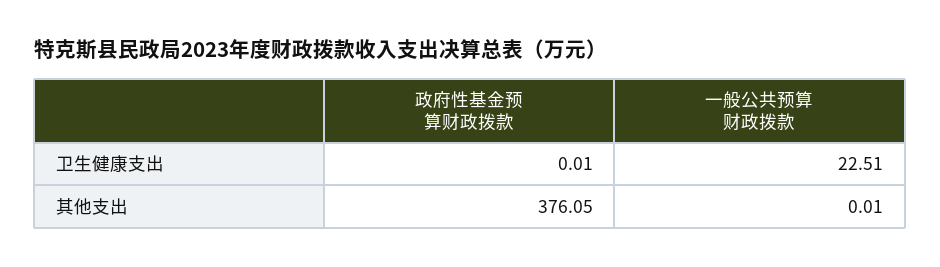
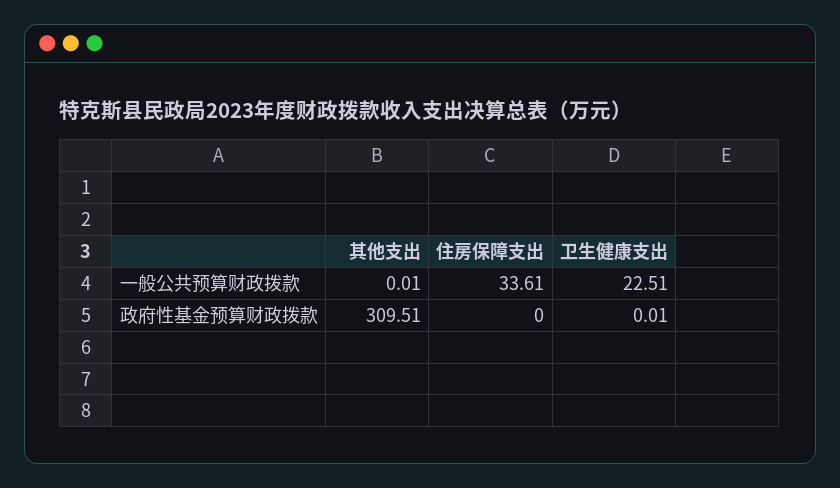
政府性基金预算财政拨款, 其他支出: 376.05 -> 309.51
一般公共预算财政拨款, 住房保障支出: none -> 33.61
政府性基金预算财政拨款, 住房保障支出: none -> 0

